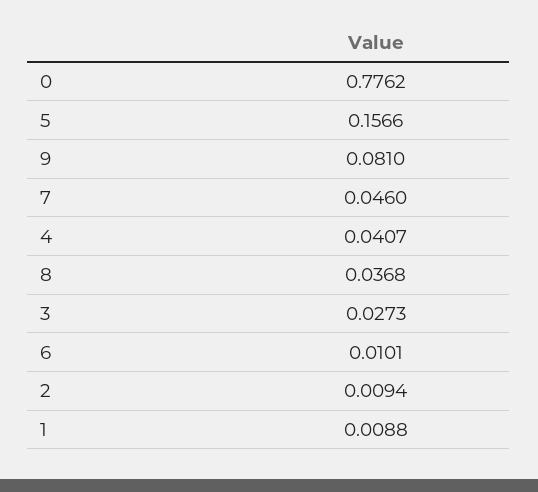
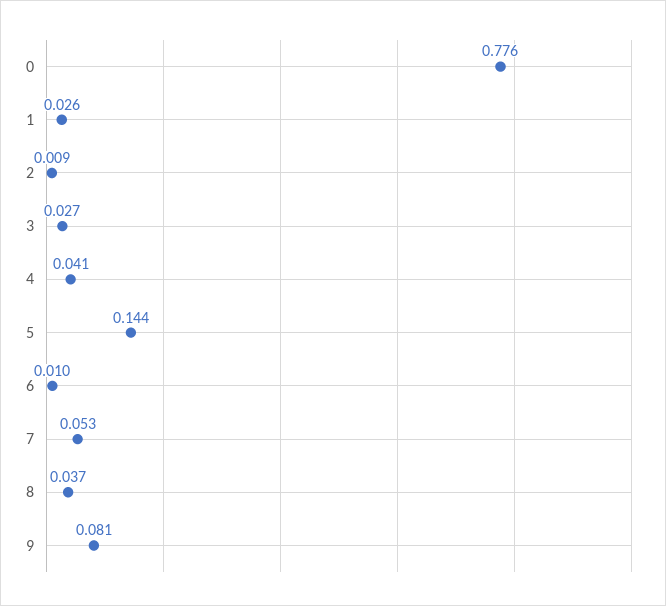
5: 0.1566 -> 0.144
7: 0.046 -> 0.053
1: 0.0088 -> 0.026

